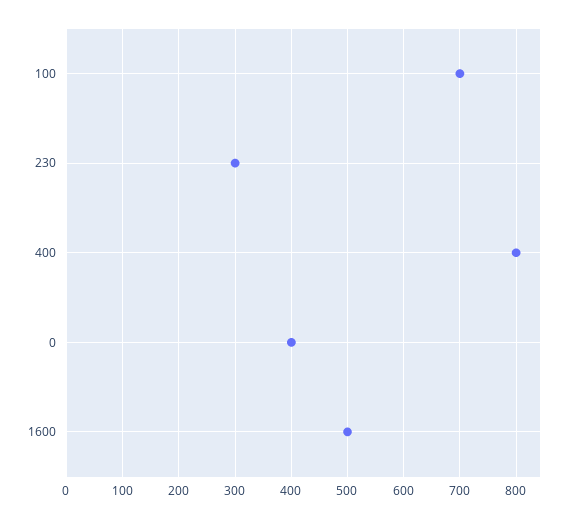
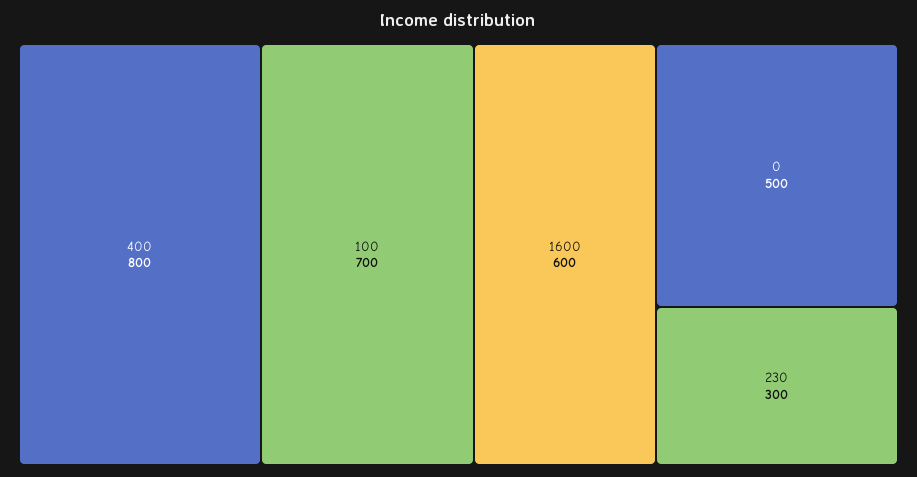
0: 400 -> 500
1600: 500 -> 600

